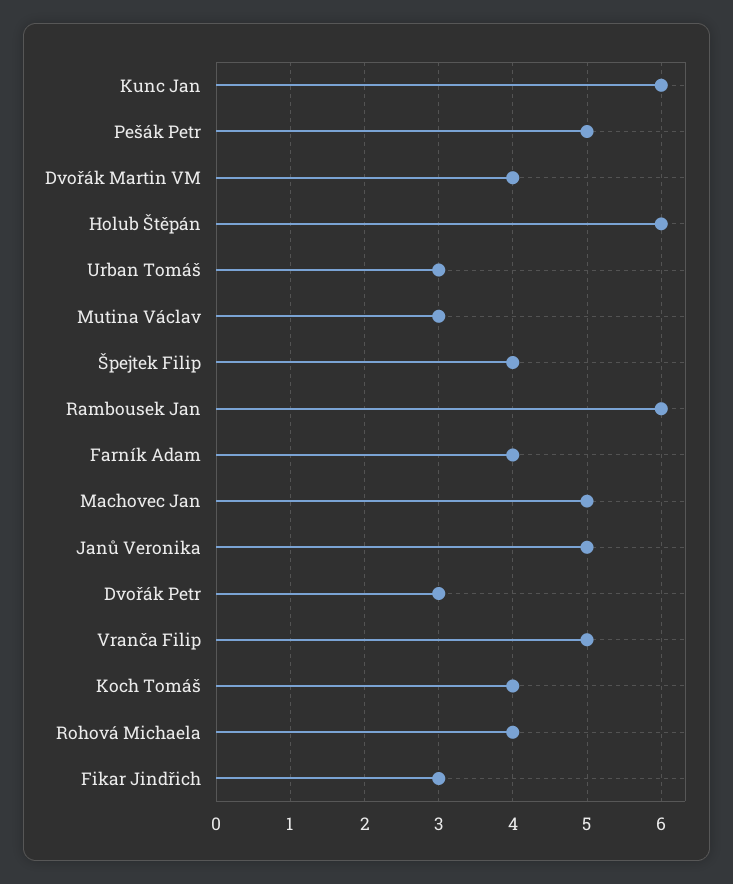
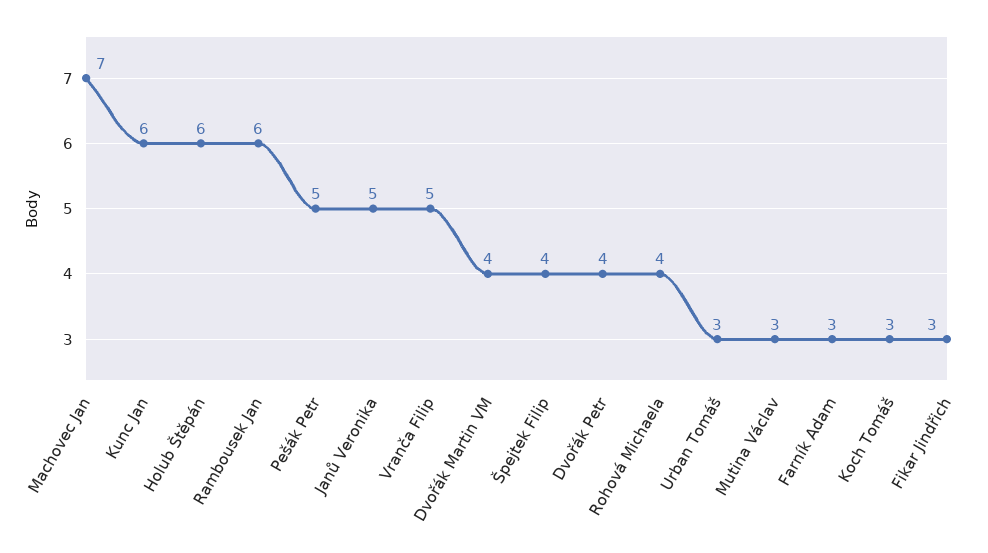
Farník Adam: 4 -> 3
Machovec Jan: 5 -> 7
Dvořák Petr: 3 -> 4
Koch Tomáš: 4 -> 3

